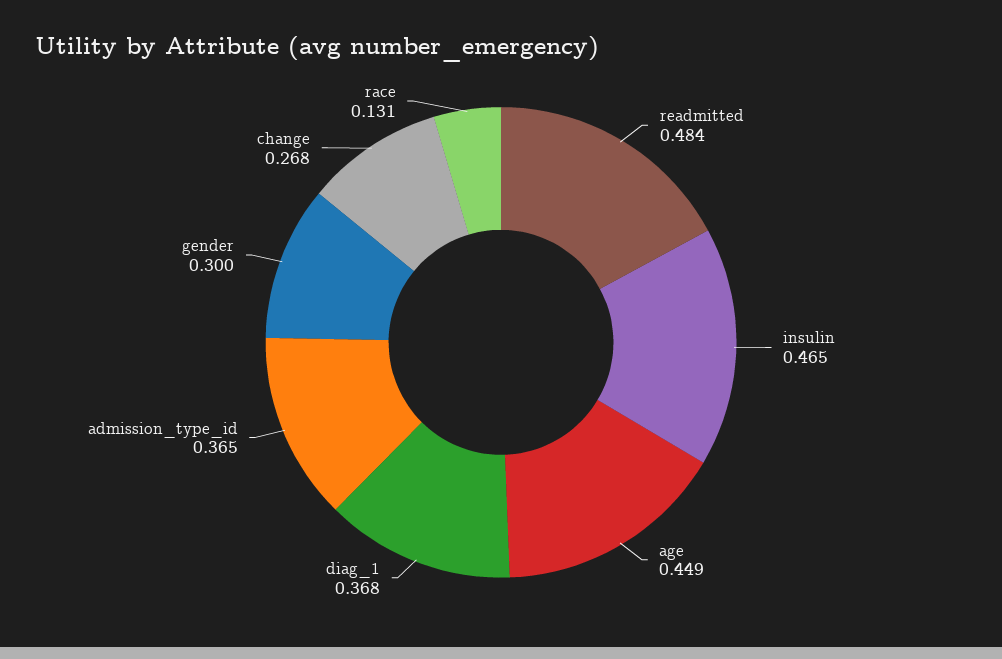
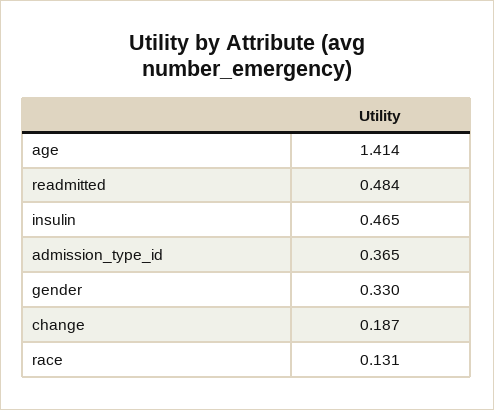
age: 0.449 -> 1.414
diag_1: 0.368 -> none
gender: 0.3 -> 0.33
change: 0.268 -> 0.187

